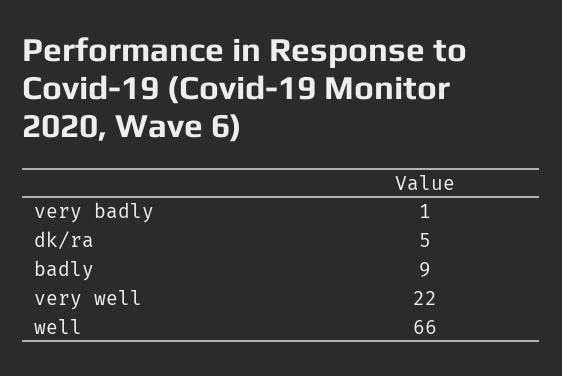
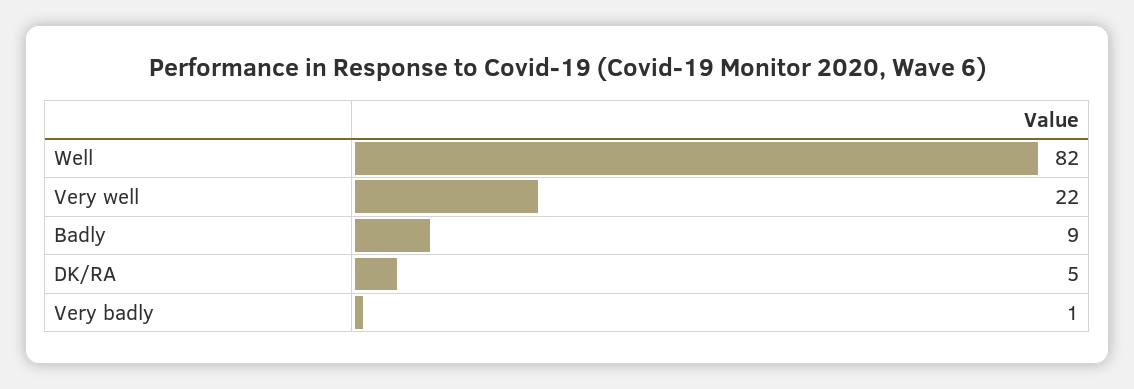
well: 66 -> 82

